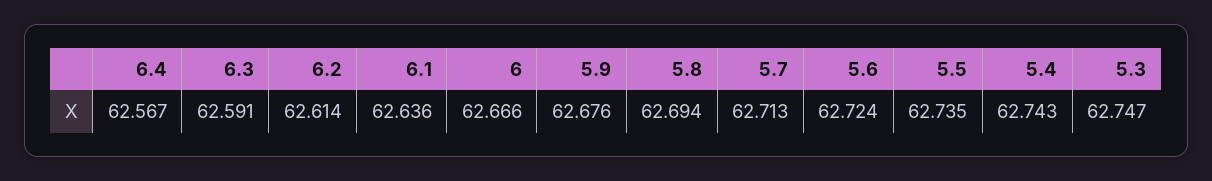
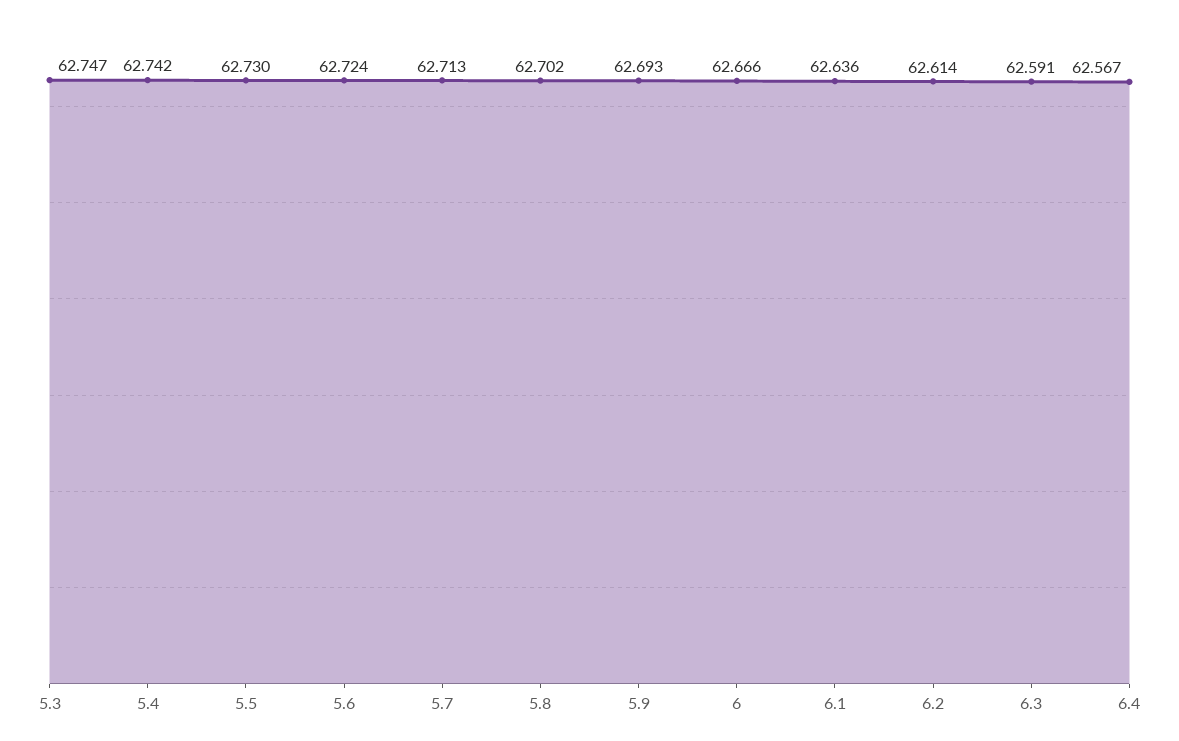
5.9: 62.676 -> 62.693
5.8: 62.694 -> 62.702
5.5: 62.735 -> 62.73
5.4: 62.743 -> 62.742

